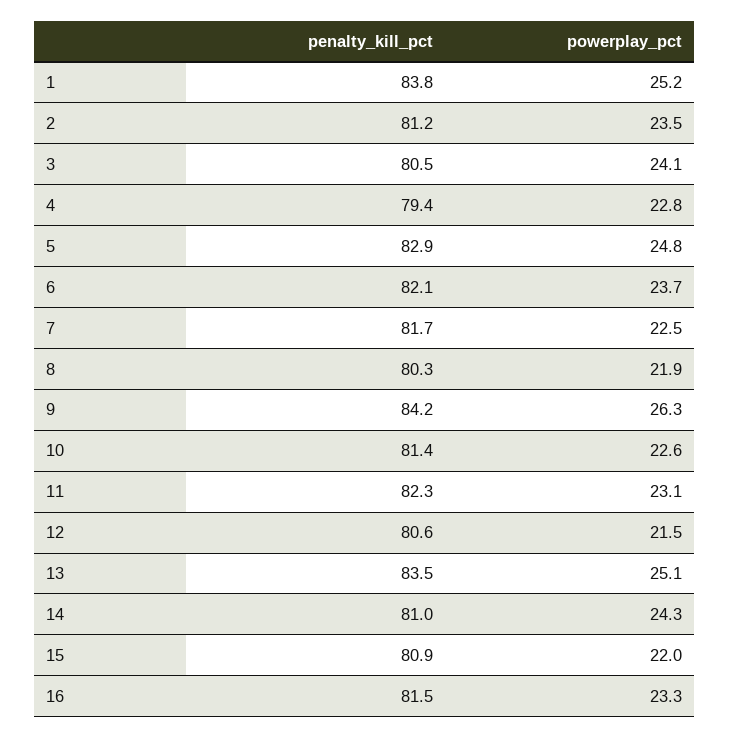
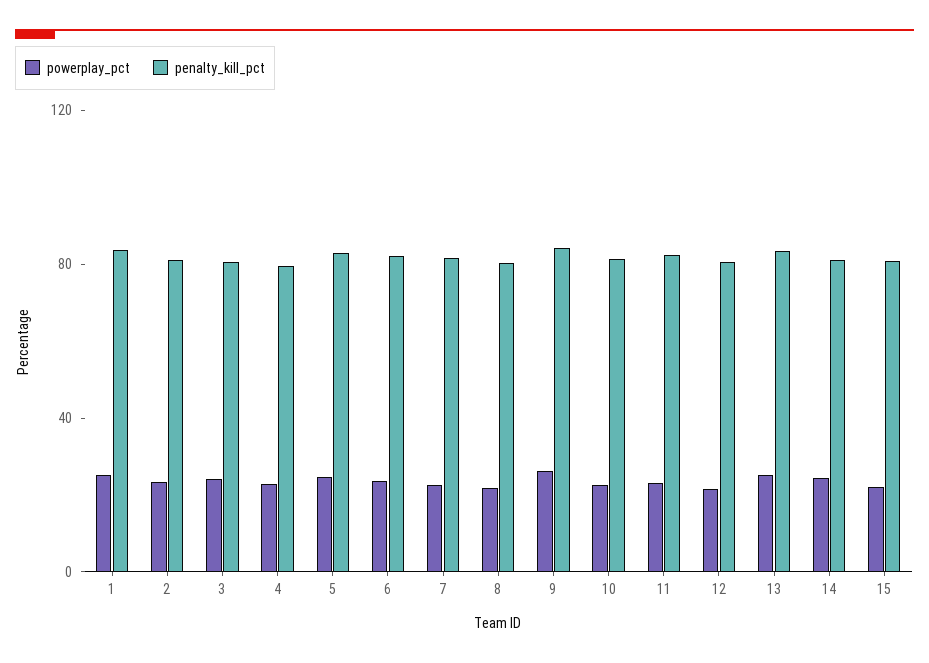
penalty_kill_pct, 16: 81.5 -> none
powerplay_pct, 16: 23.3 -> none

